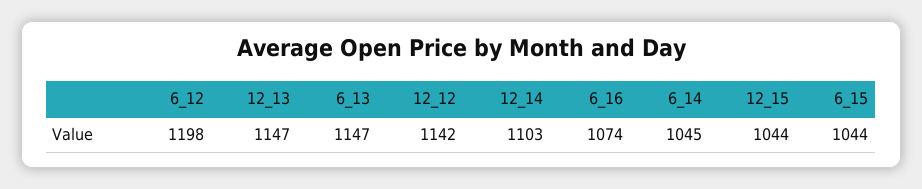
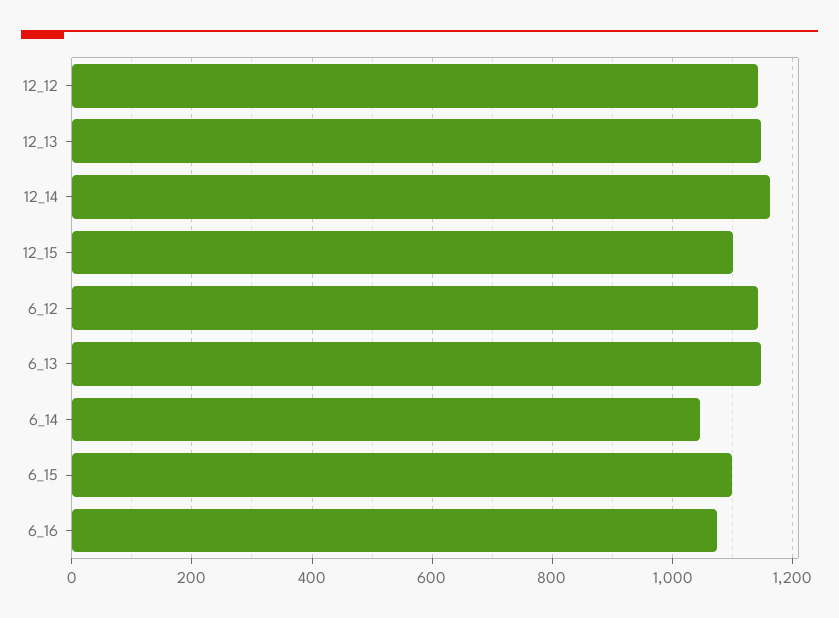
6_12: 1198 -> 1140
12_14: 1103 -> 1160
12_15: 1044 -> 1100
6_15: 1044 -> 1100

